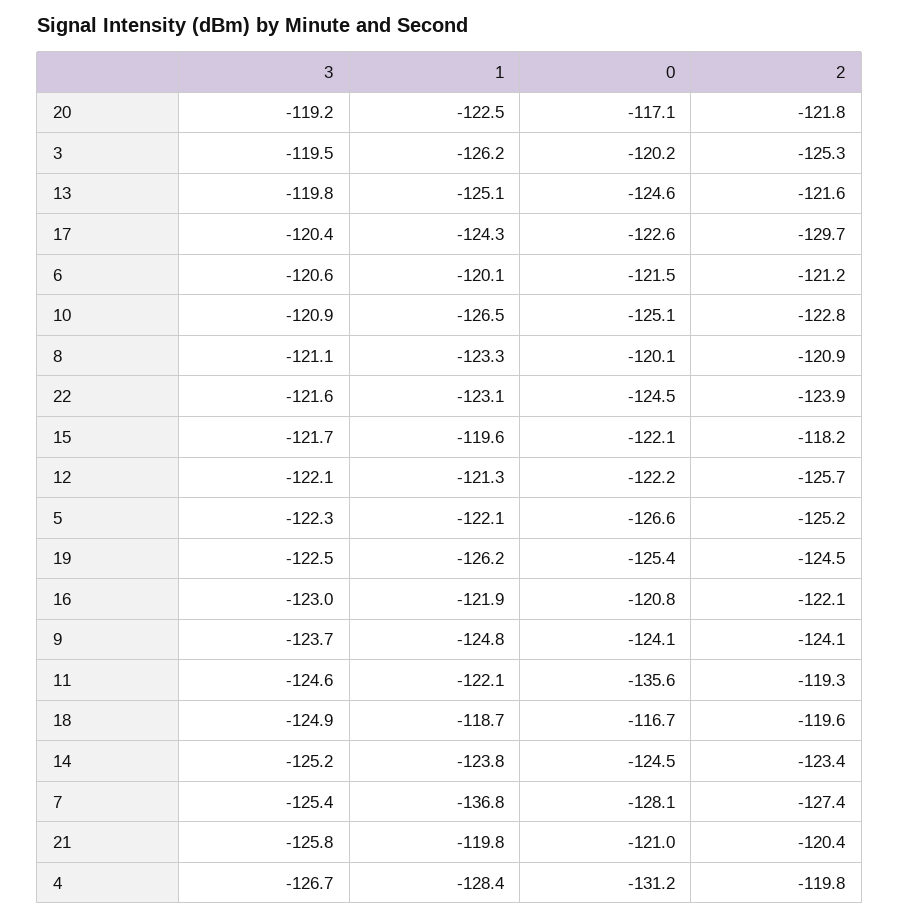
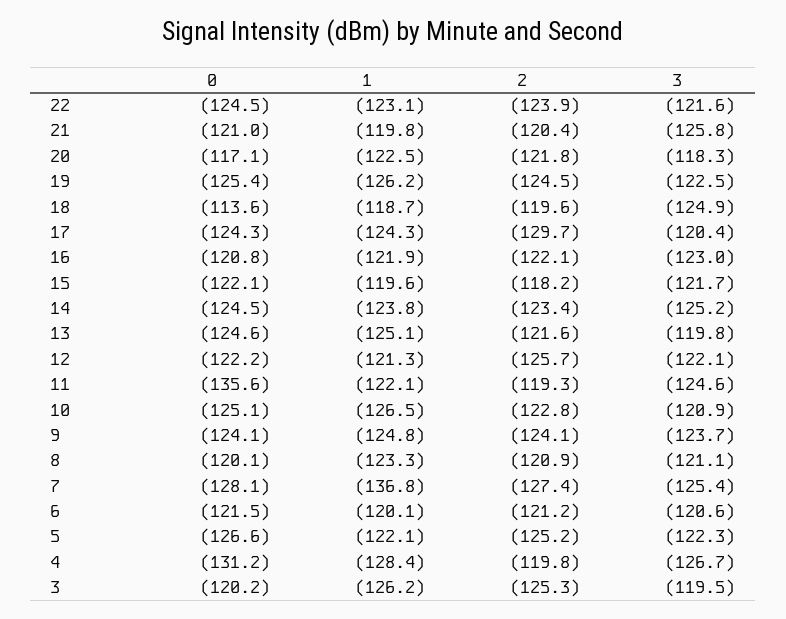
3, 20: -119.2 -> -118.3
0, 17: -122.6 -> -124.3
0, 18: -116.7 -> -113.6

